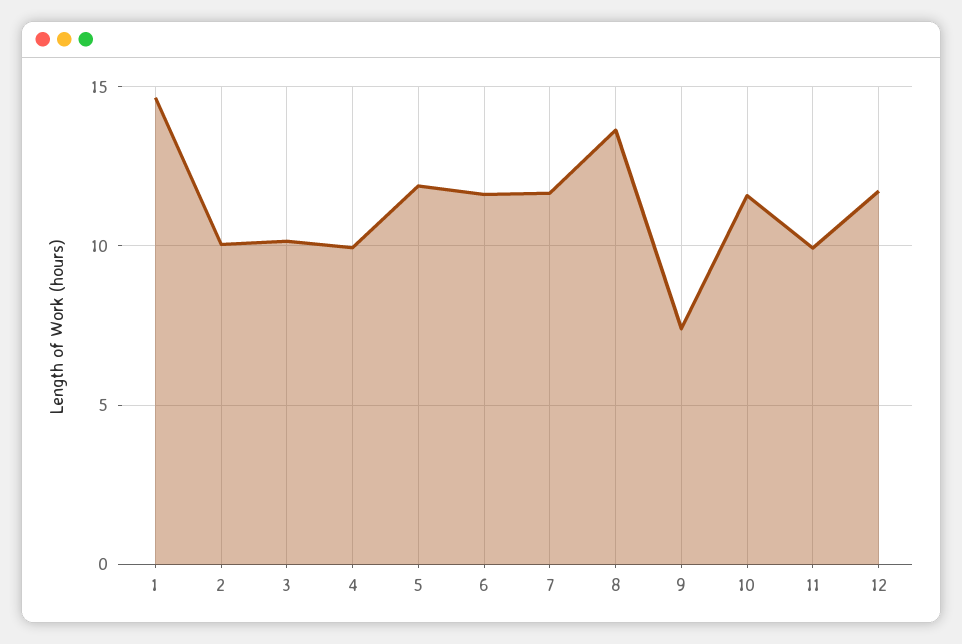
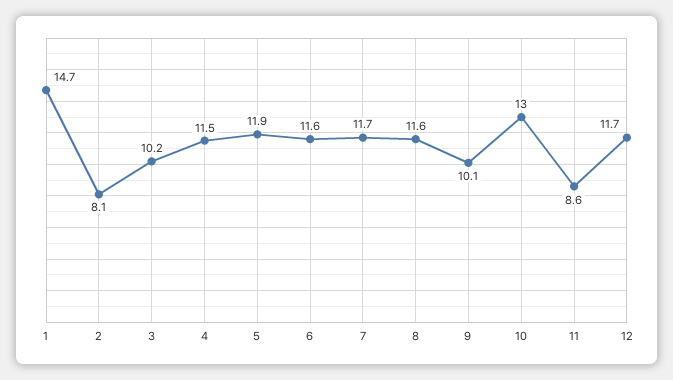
2: 10 -> 8.1
4: 10 -> 11.5
8: 13.5 -> 11.6
9: 7.5 -> 10.1
10: 11.5 -> 13
11: 10 -> 8.6

